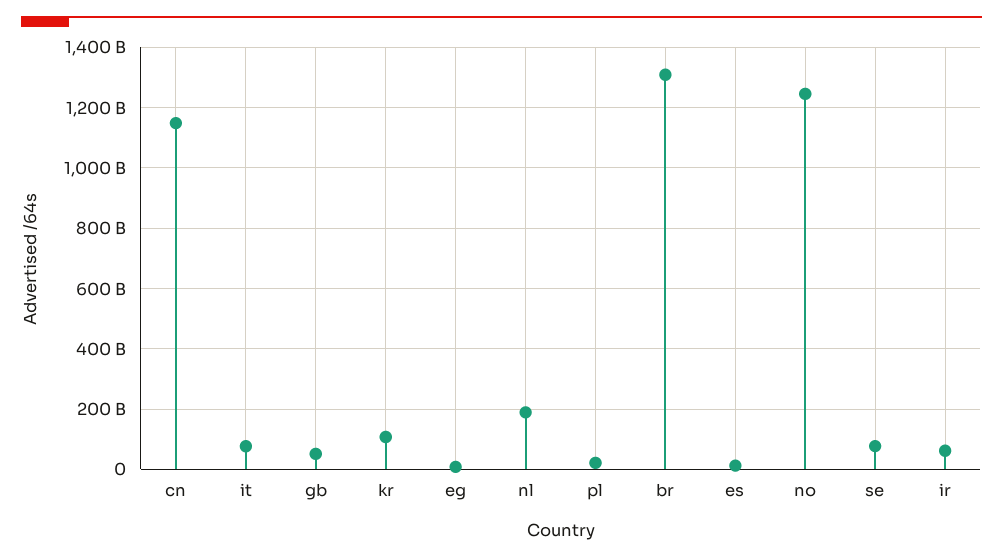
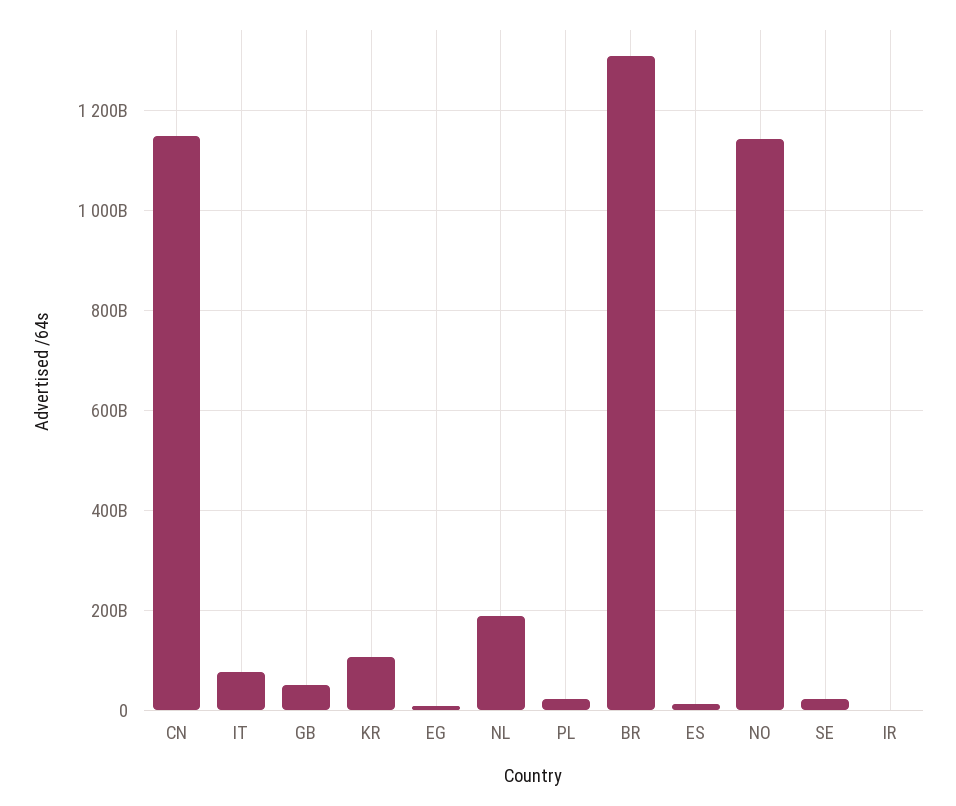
no: 1240000000000 -> 1140000000000
se: 80000000000 -> 20000000000
ir: 60000000000 -> 0

